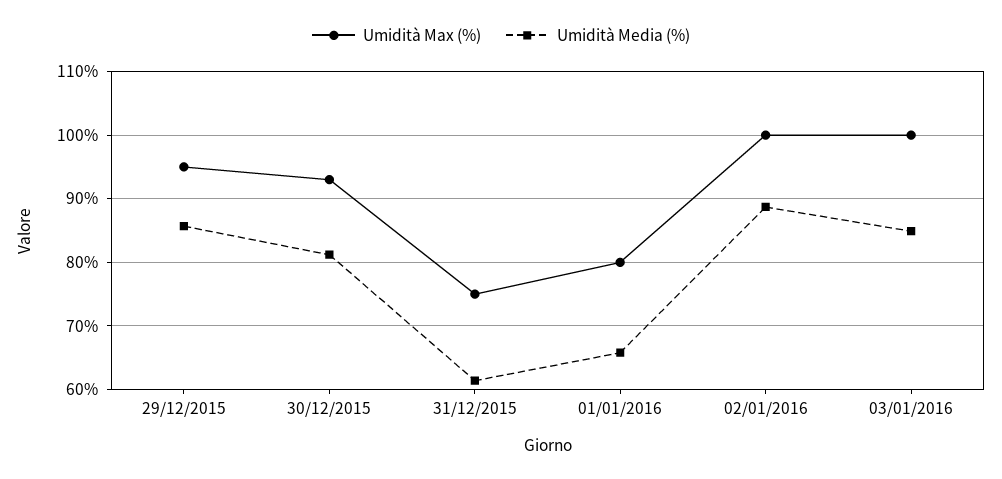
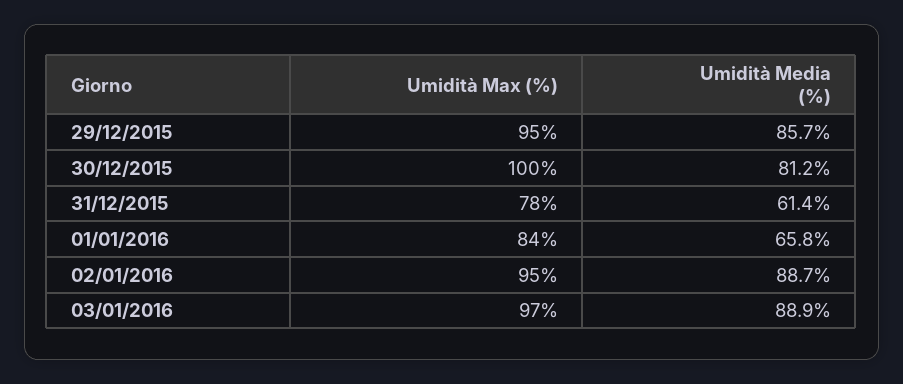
Umidità Max (%), 30/12/2015: 93 -> 100
Umidità Max (%), 31/12/2015: 75 -> 78
Umidità Max (%), 01/01/2016: 80 -> 84
Umidità Max (%), 02/01/2016: 100 -> 95
Umidità Max (%), 03/01/2016: 100 -> 97
Umidità Media (%), 03/01/2016: 85 -> 88.9

